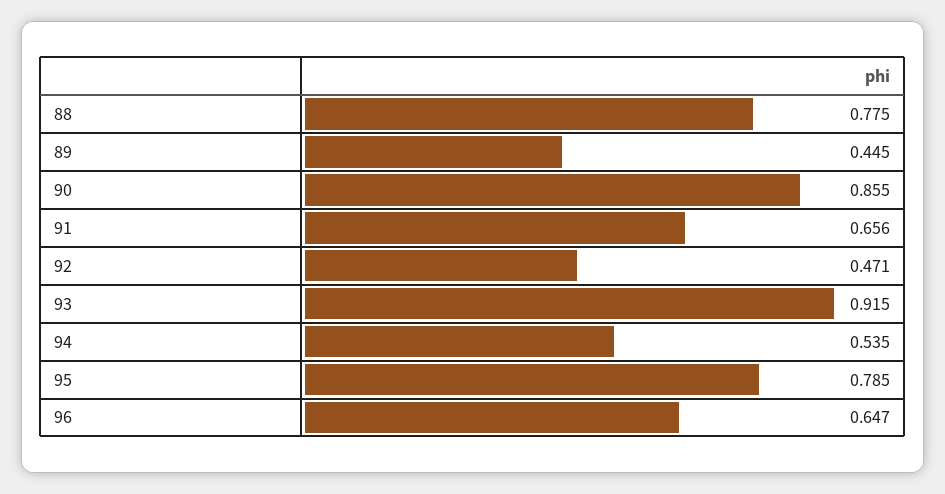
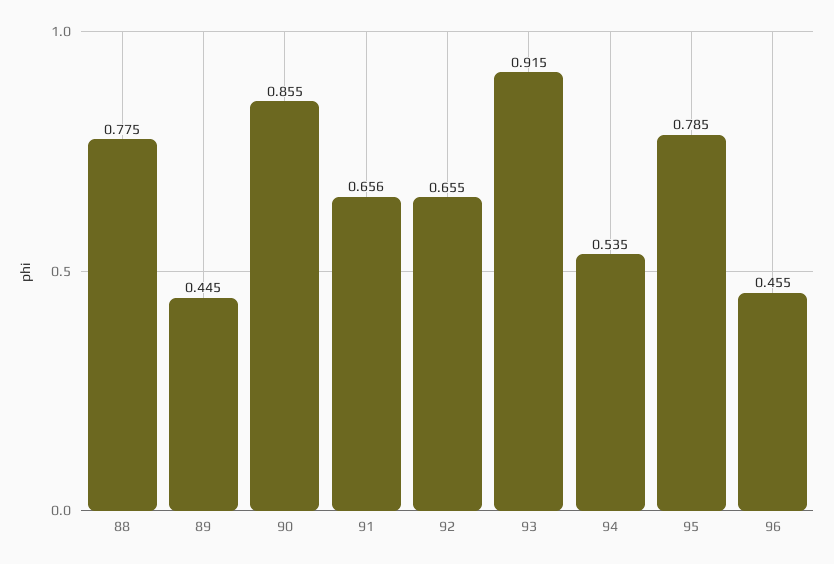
92: 0.471 -> 0.655
96: 0.647 -> 0.455

